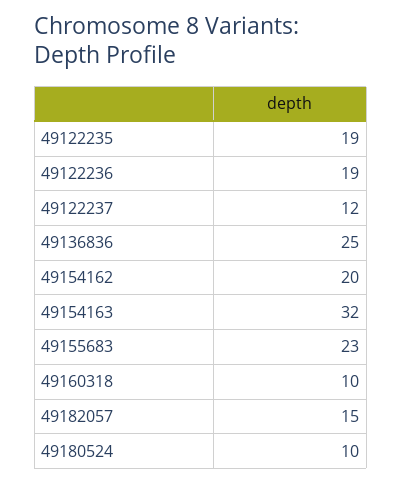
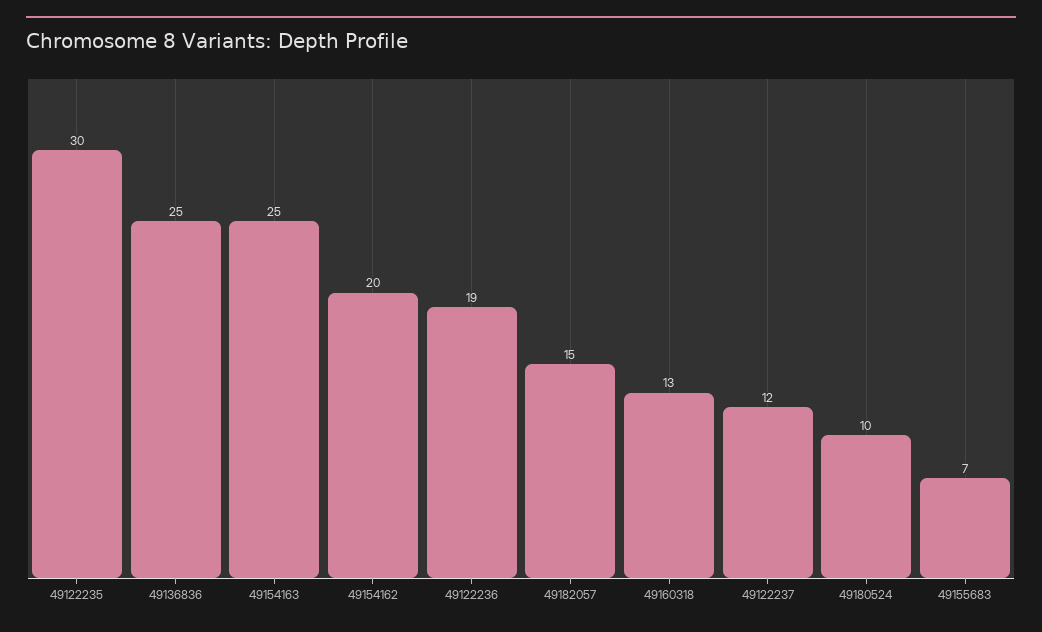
49122235: 19 -> 30
49154163: 32 -> 25
49155683: 23 -> 7
49160318: 10 -> 13

